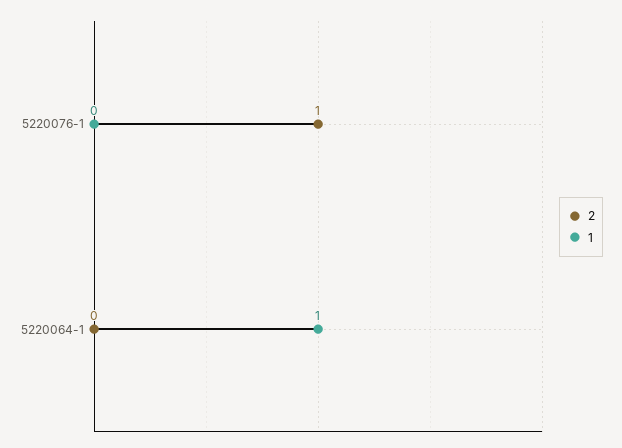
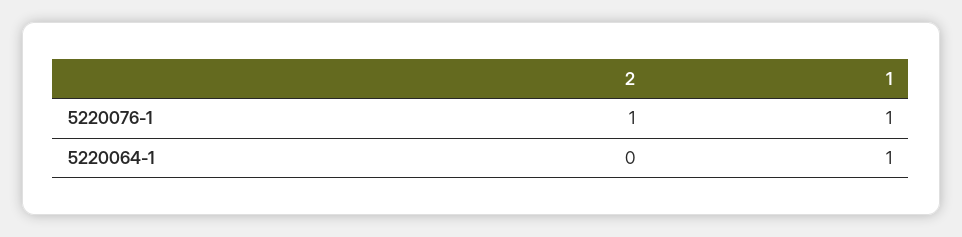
1, 5220076-1: 0 -> 1

